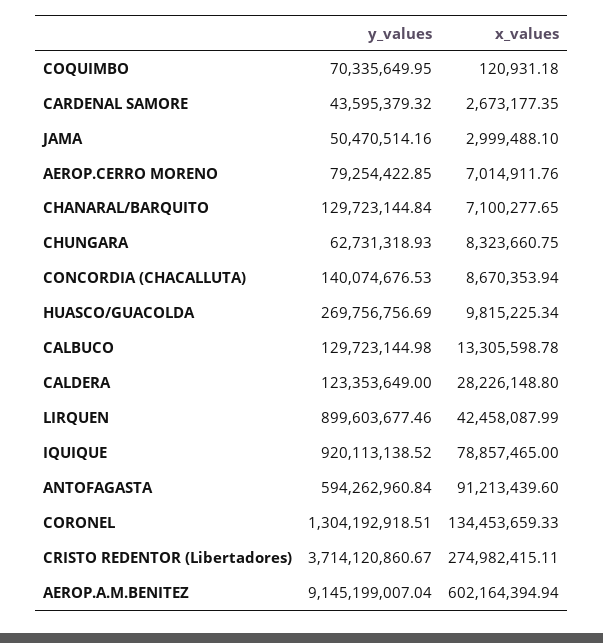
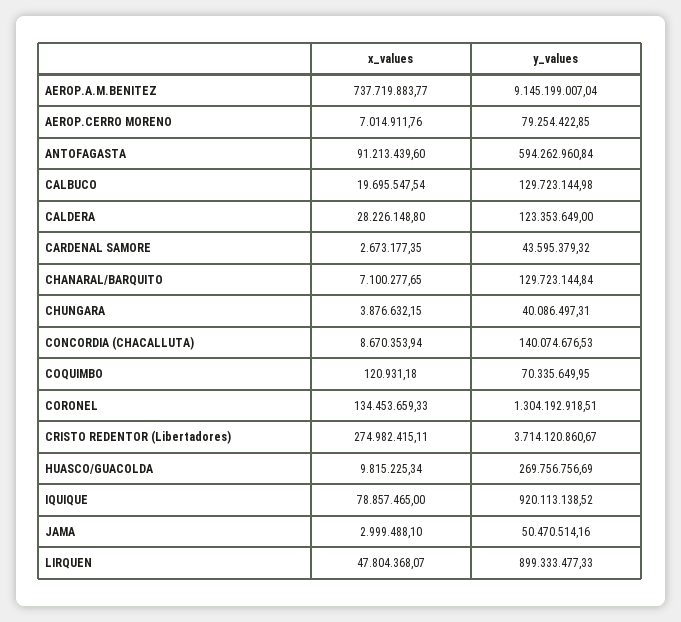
y_values, CHUNGARA: 62731318.93 -> 40086497.31
x_values, CHUNGARA: 8323660.75 -> 3876632.15
x_values, CALBUCO: 13305598.78 -> 19695547.54
y_values, LIRQUEN: 899603677.46 -> 899333477.33
x_values, LIRQUEN: 42458087.99 -> 47804368.07
x_values, AEROP.A.M.BENITEZ: 602164394.94 -> 737719883.77

